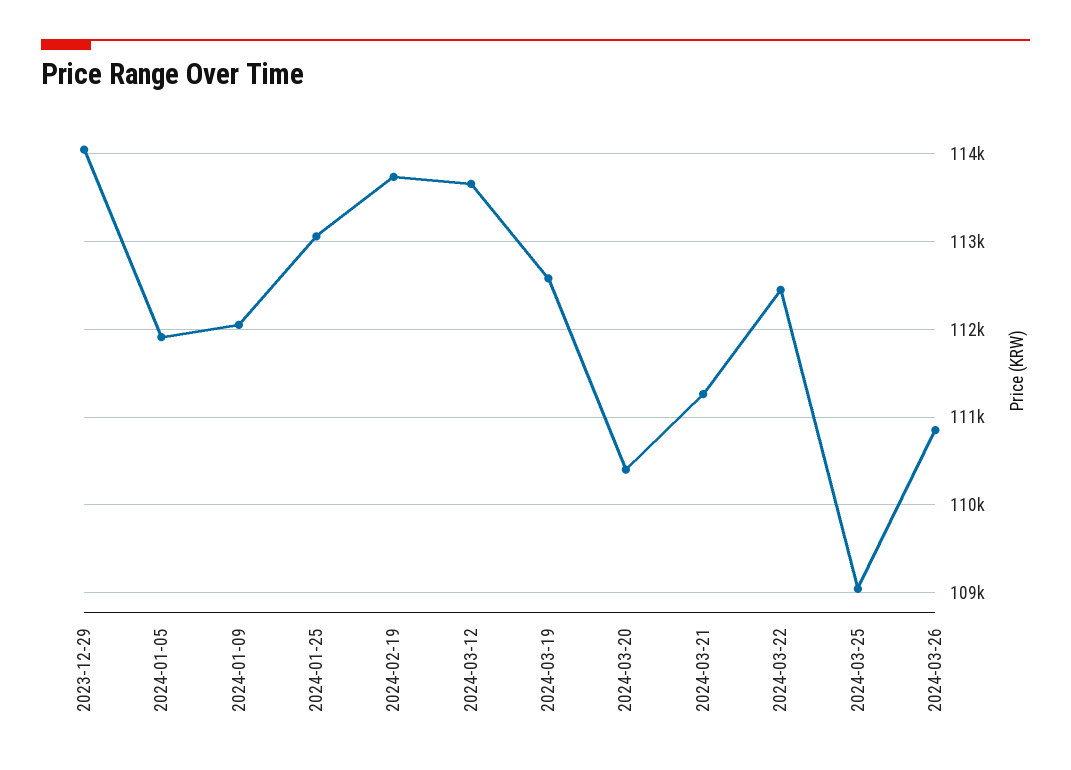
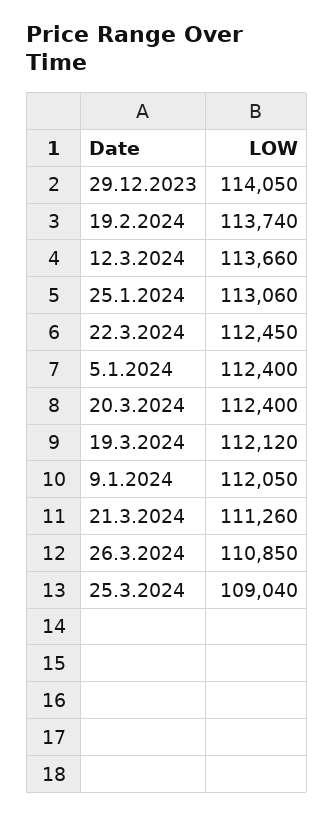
2024-01-05: 111900 -> 112400
2024-03-19: 112600 -> 112120
2024-03-20: 110400 -> 112400

